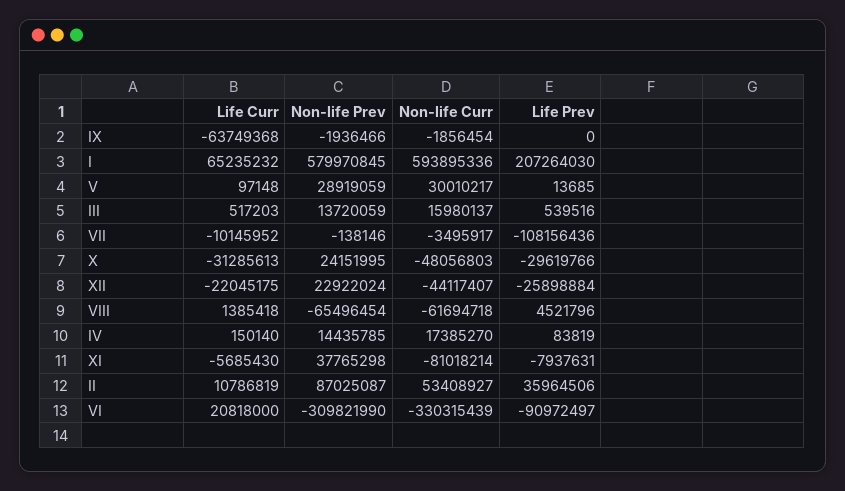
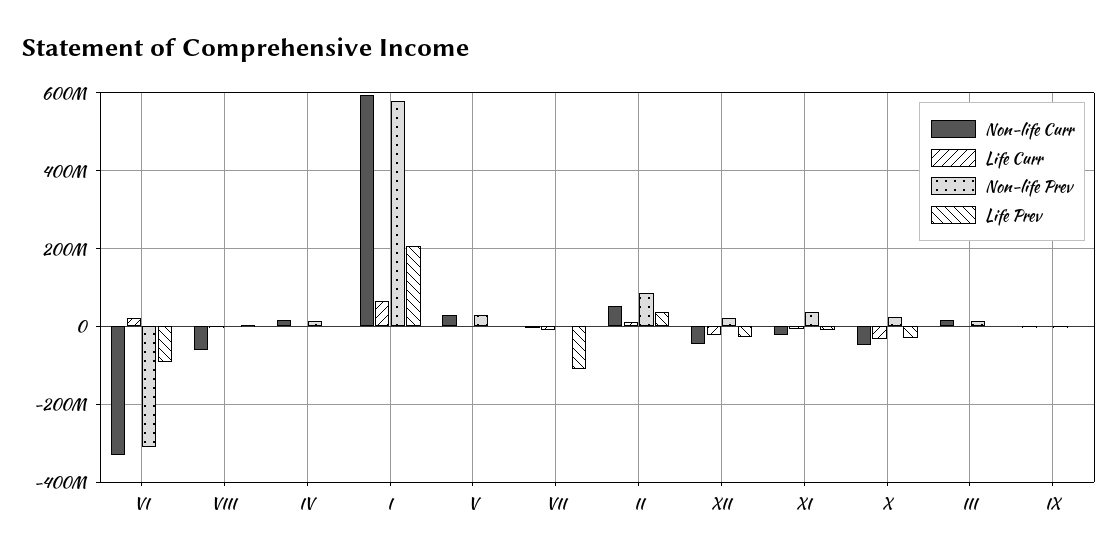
Life Curr, IX: -63749368 -> 0
Non-life Prev, VIII: -65496454 -> 0
Non-life Curr, XI: -81018214 -> -20000000

